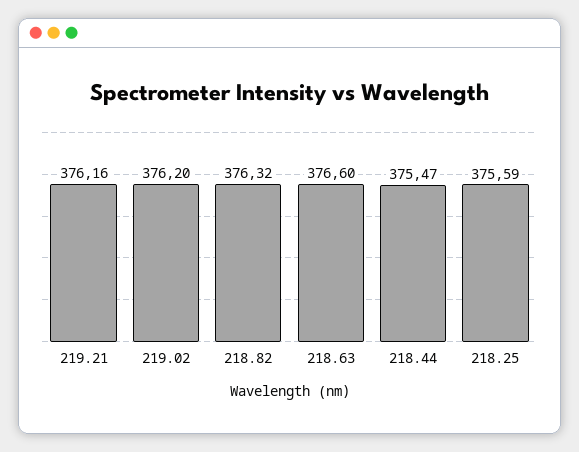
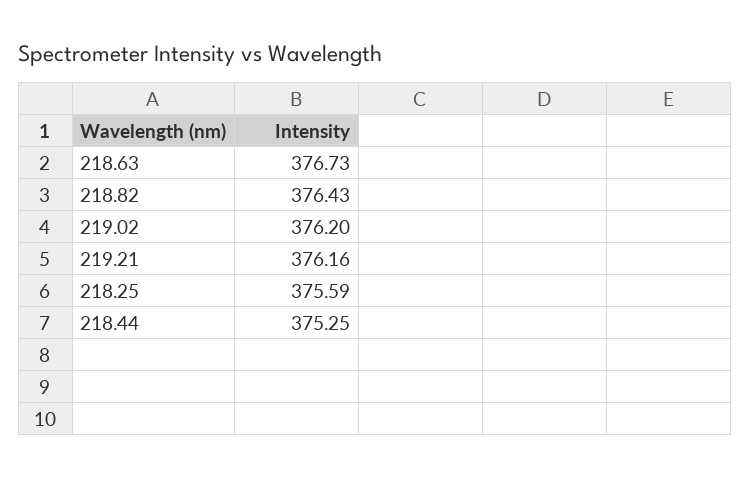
218.82: 376.32 -> 376.43
218.63: 376.6 -> 376.73
218.44: 375.47 -> 375.25

